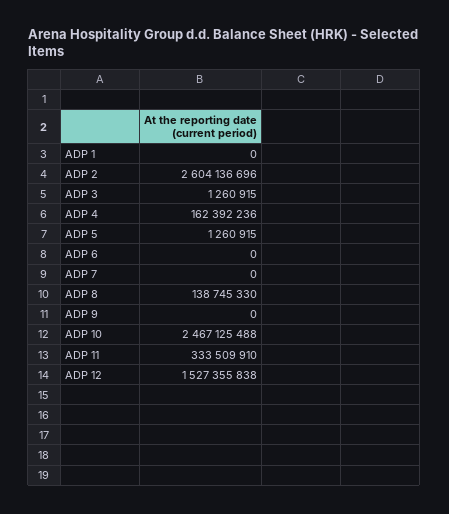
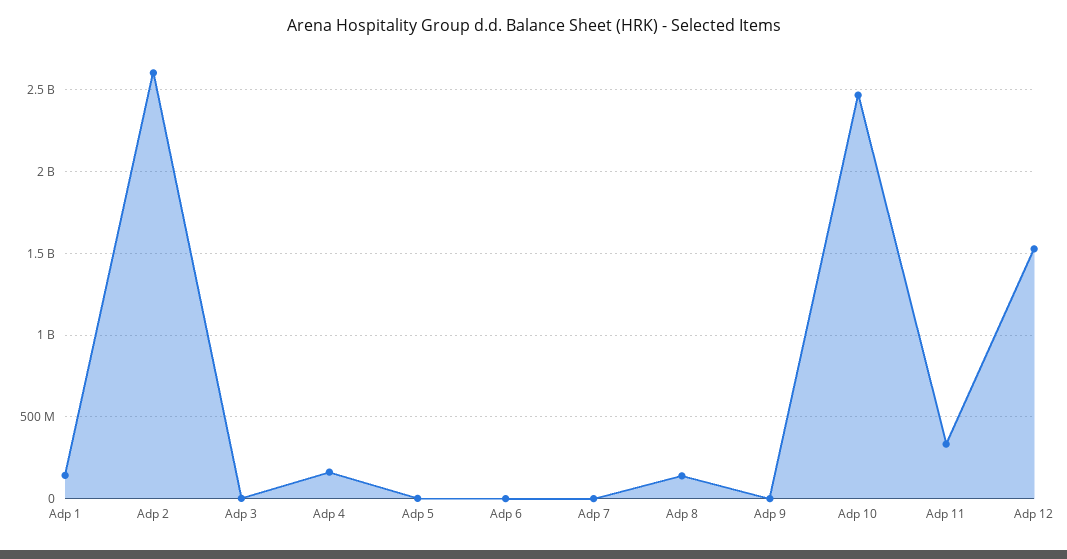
ADP 1: 0 -> 150000000

